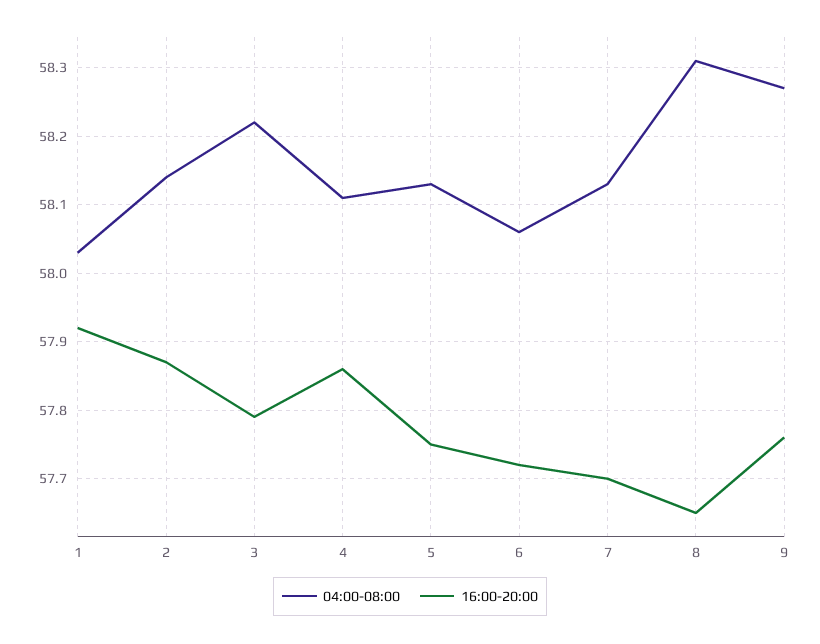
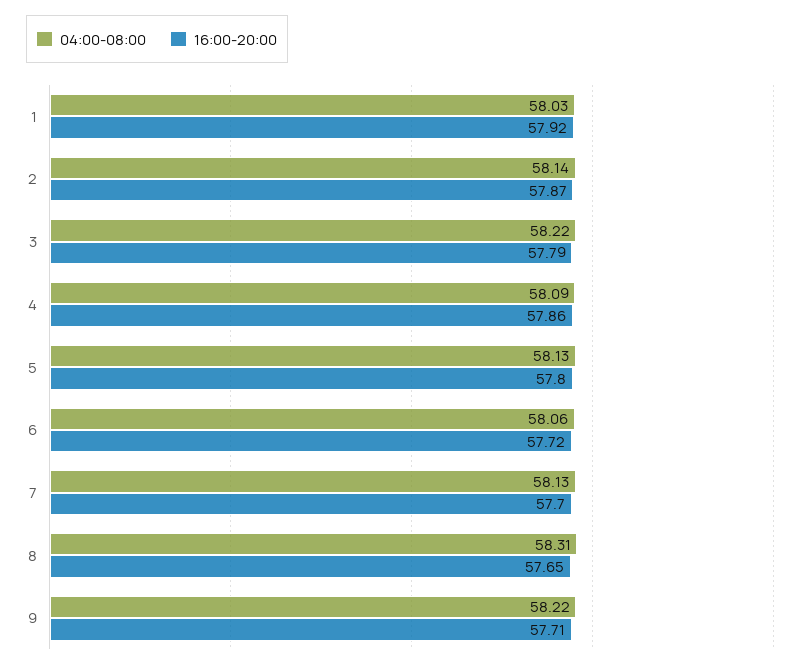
04:00-08:00, 4: 58.11 -> 58.09
16:00-20:00, 5: 57.75 -> 57.8
04:00-08:00, 9: 58.27 -> 58.22
16:00-20:00, 9: 57.76 -> 57.71

